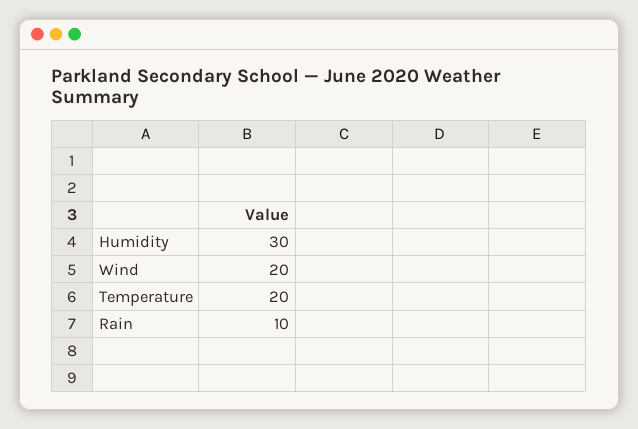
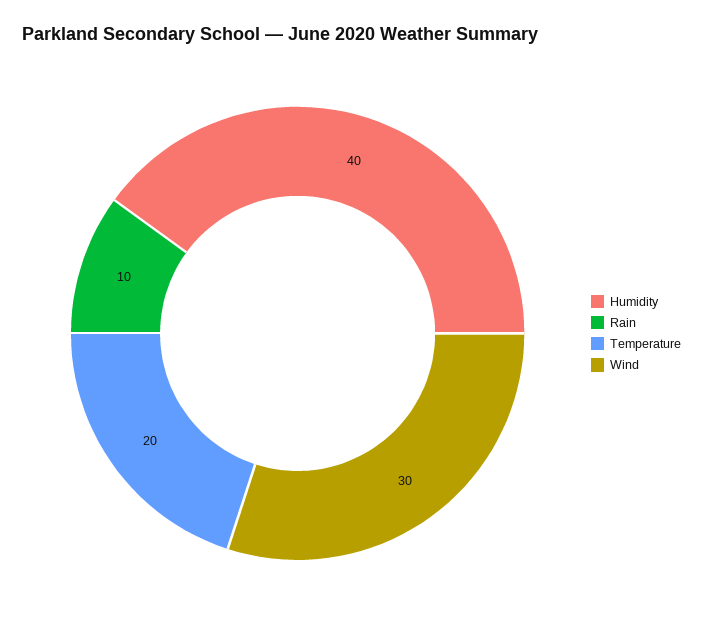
Humidity: 30 -> 40
Wind: 20 -> 30

